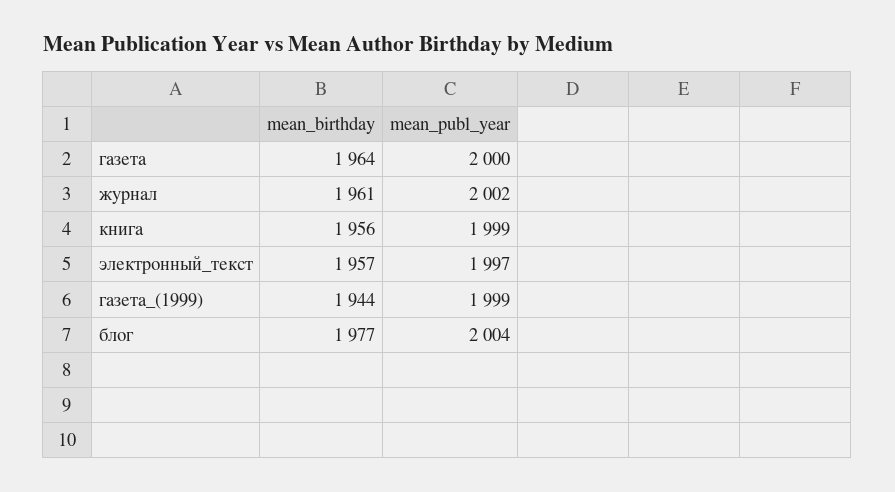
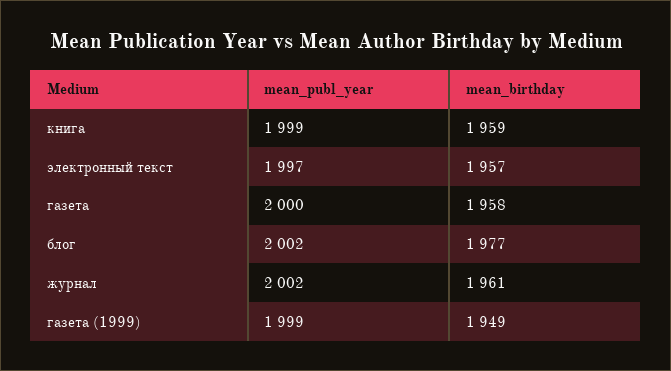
mean_birthday, газета: 1964 -> 1958
mean_birthday, книга: 1956 -> 1959
mean_birthday, газета_(1999): 1944 -> 1949
mean_publ_year, блог: 2004 -> 2002

